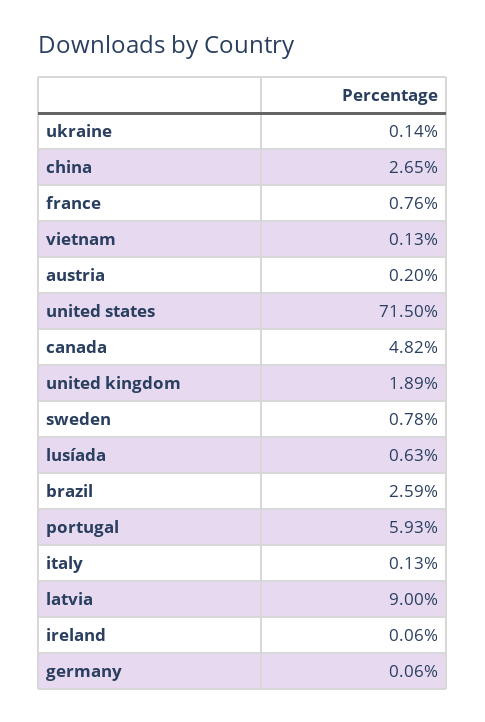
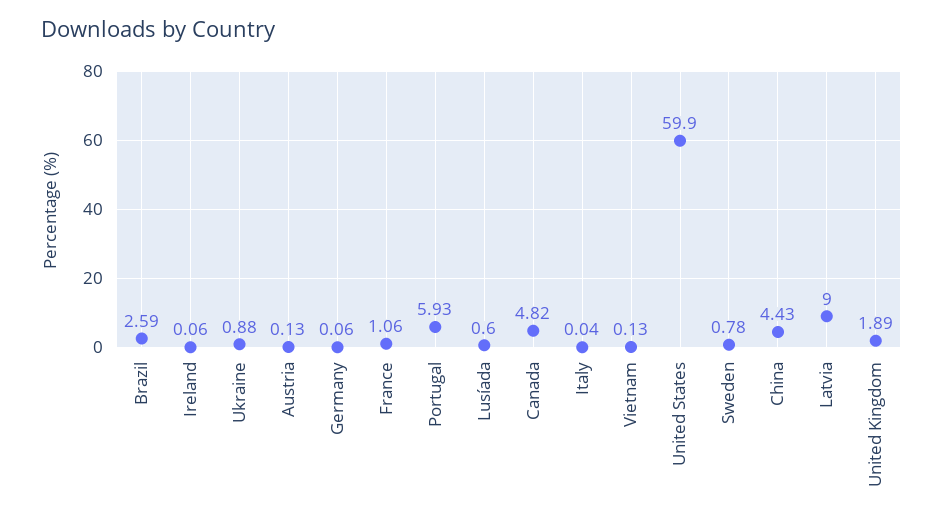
ukraine: 0.14 -> 0.88
china: 2.65 -> 4.43
france: 0.76 -> 1.06
austria: 0.2 -> 0.13
united states: 71.5 -> 59.9
lusíada: 0.63 -> 0.6
italy: 0.13 -> 0.04

